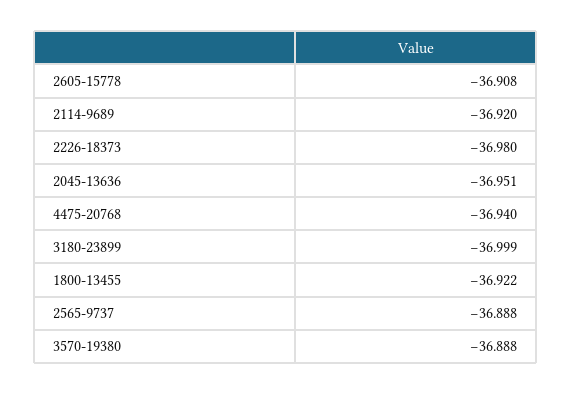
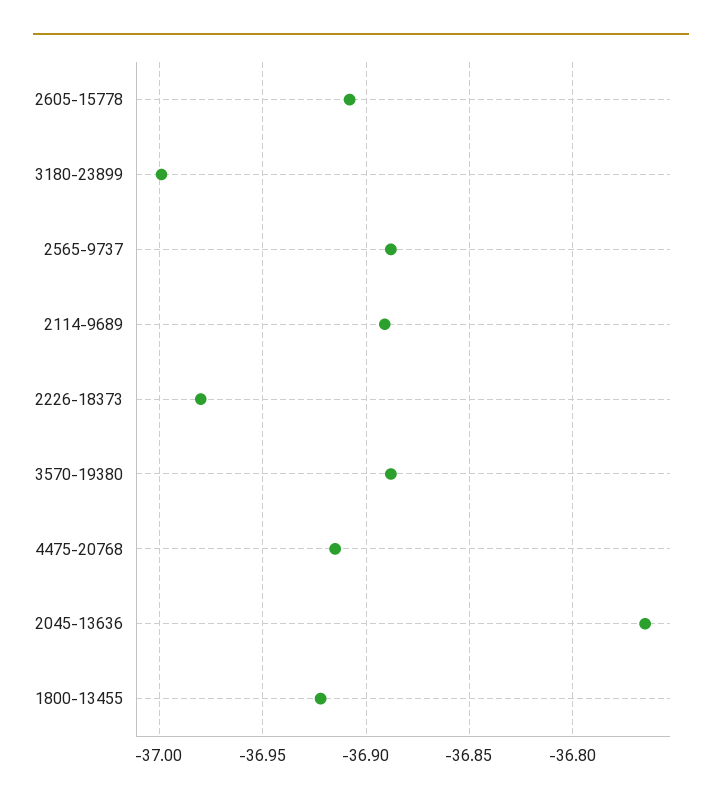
2114-9689: -36.92 -> -36.89
2045-13636: -36.951 -> -36.765
4475-20768: -36.94 -> -36.915

